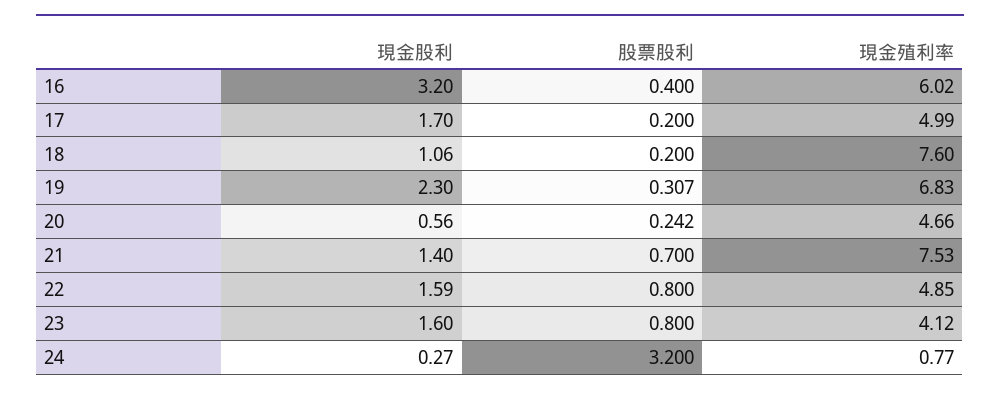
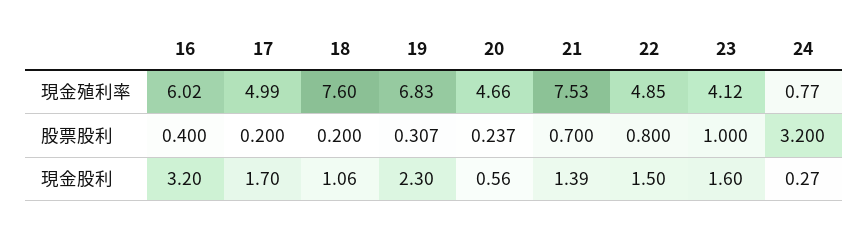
股票股利, 20: 0.242 -> 0.237
現金股利, 21: 1.4 -> 1.39
現金股利, 22: 1.59 -> 1.5
股票股利, 23: 0.8 -> 1

